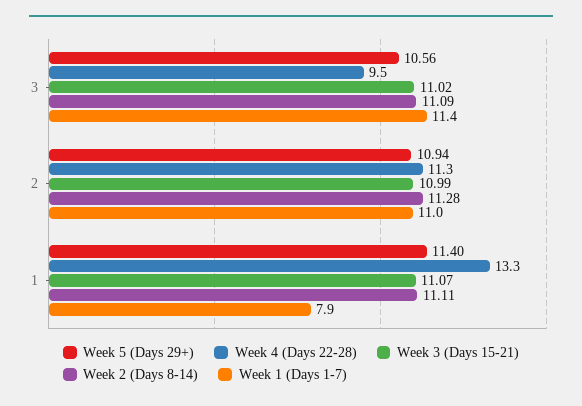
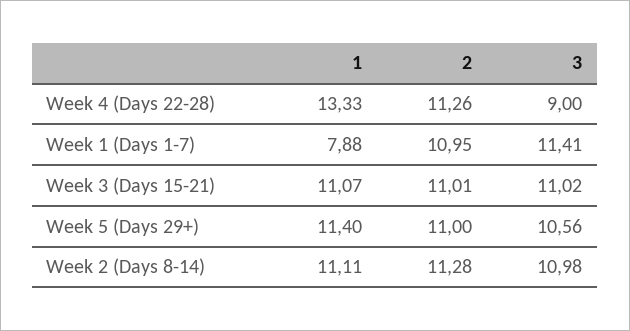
Week 4 (Days 22-28), 3: 9.5 -> 9
Week 2 (Days 8-14), 3: 11.09 -> 10.98
Week 5 (Days 29+), 2: 10.94 -> 11
Week 3 (Days 15-21), 2: 10.99 -> 11.01

